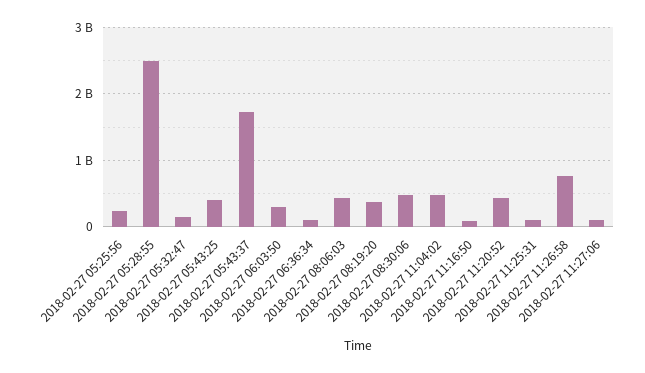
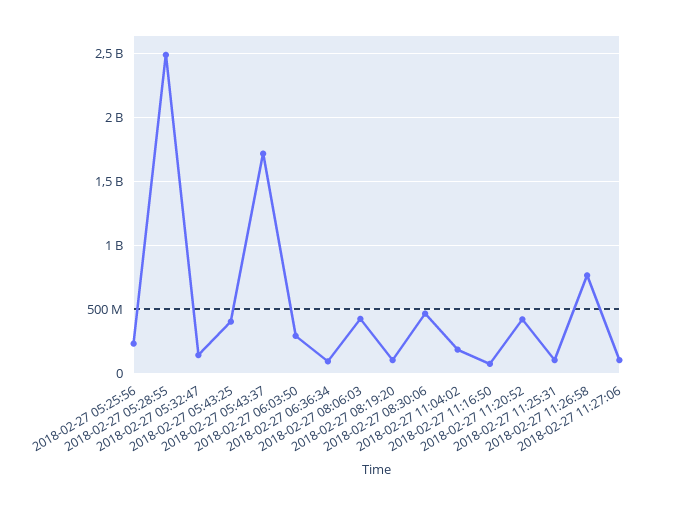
2018-02-27 08:19:20: 400000000 -> 100000000
2018-02-27 11:04:02: 500000000 -> 200000000

